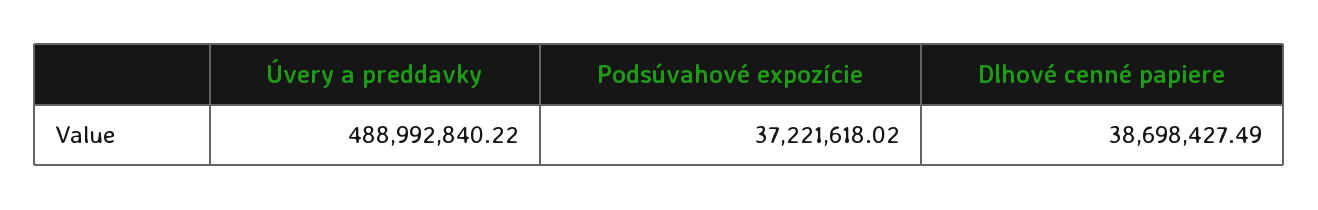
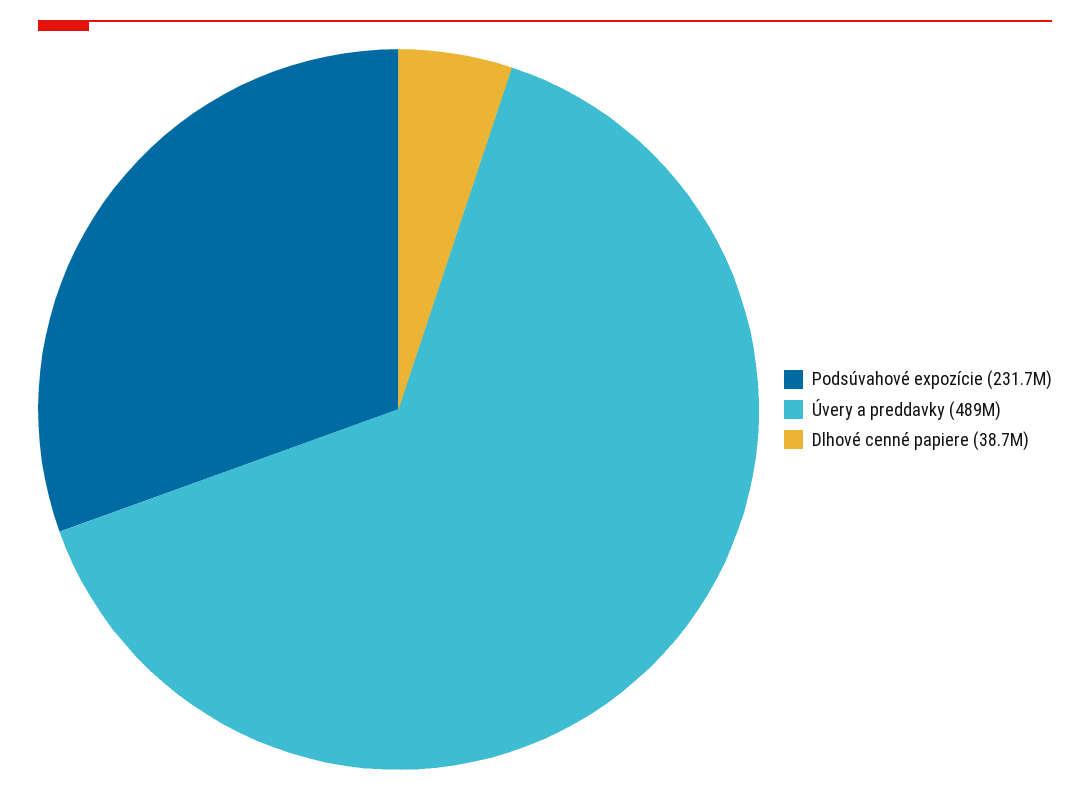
Podsúvahové expozície: 37221618.02 -> 231700000

